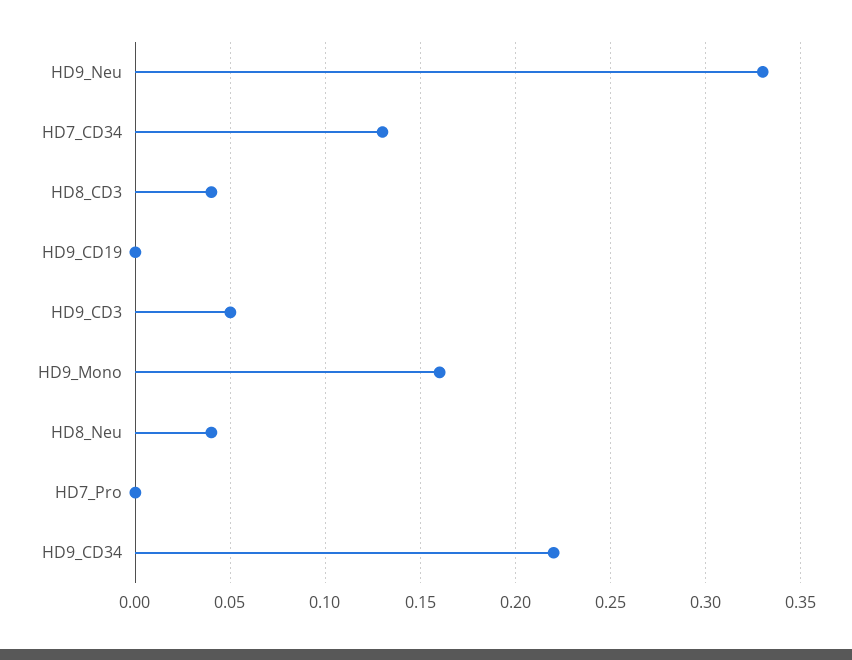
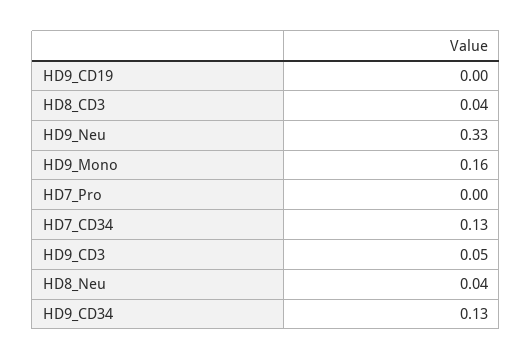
HD9_CD34: 0.22 -> 0.13

